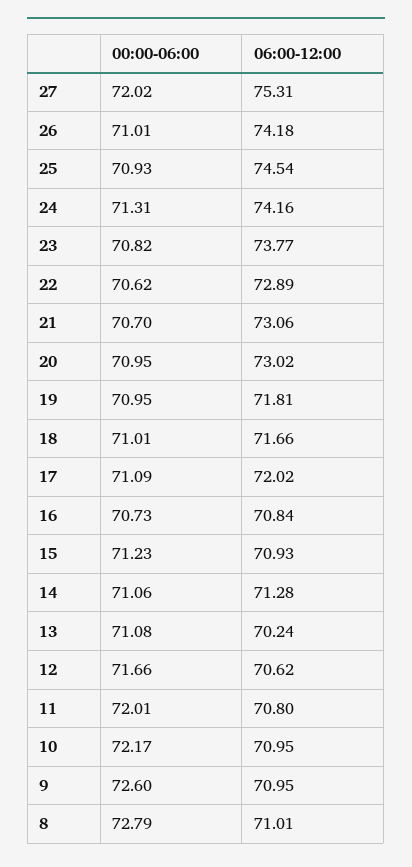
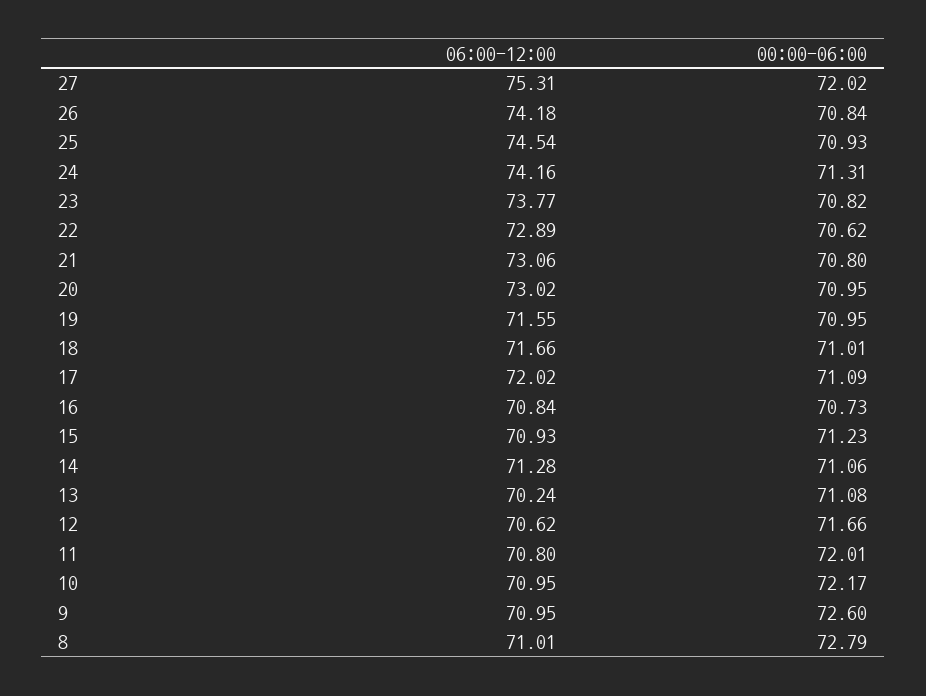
00:00-06:00, 26: 71.01 -> 70.84
00:00-06:00, 21: 70.7 -> 70.8
06:00-12:00, 19: 71.81 -> 71.55

